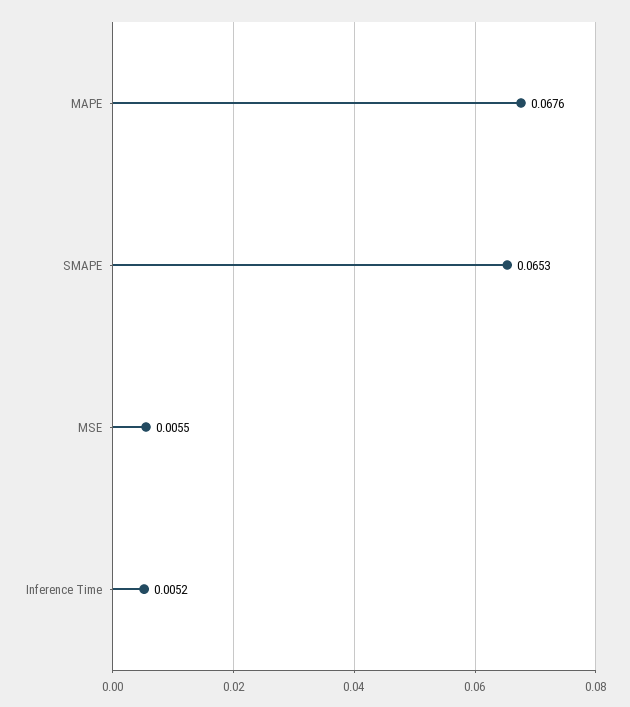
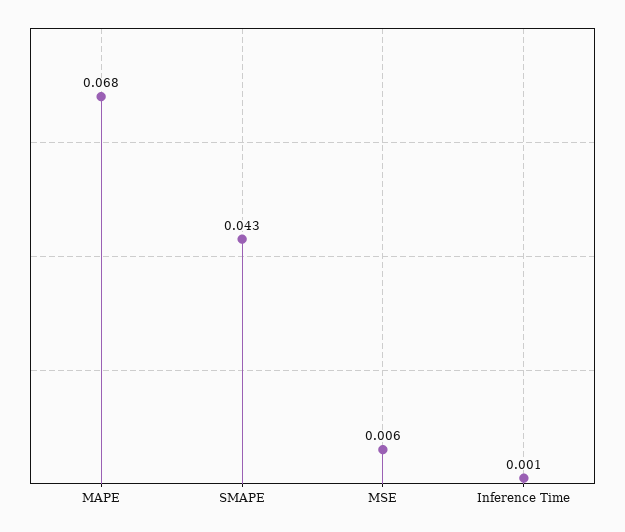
SMAPE: 0.0653 -> 0.043
Inference Time: 0.0052 -> 0.001

